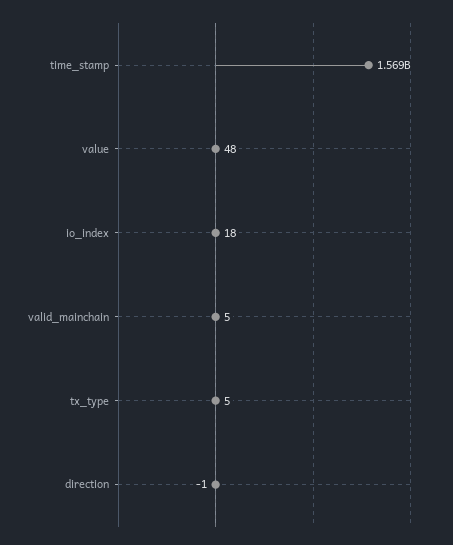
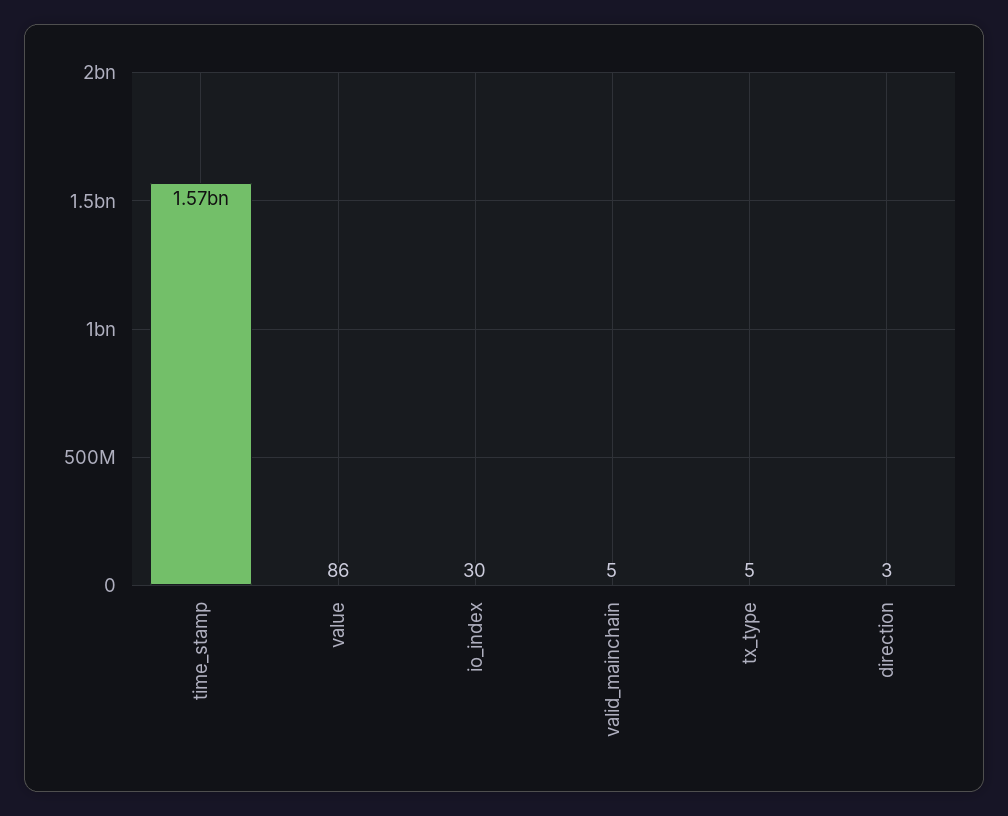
value: 48 -> 86
io_index: 18 -> 30
direction: -1 -> 3

